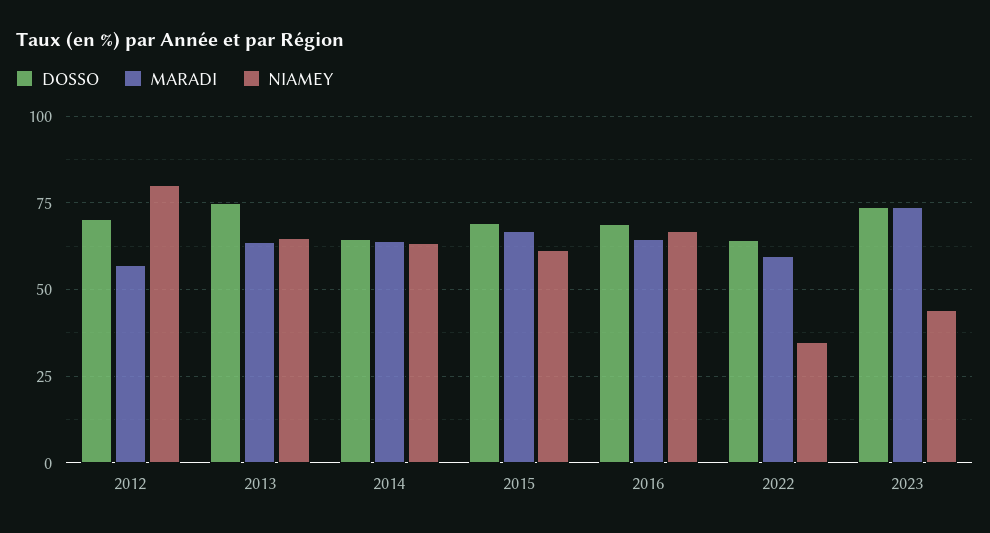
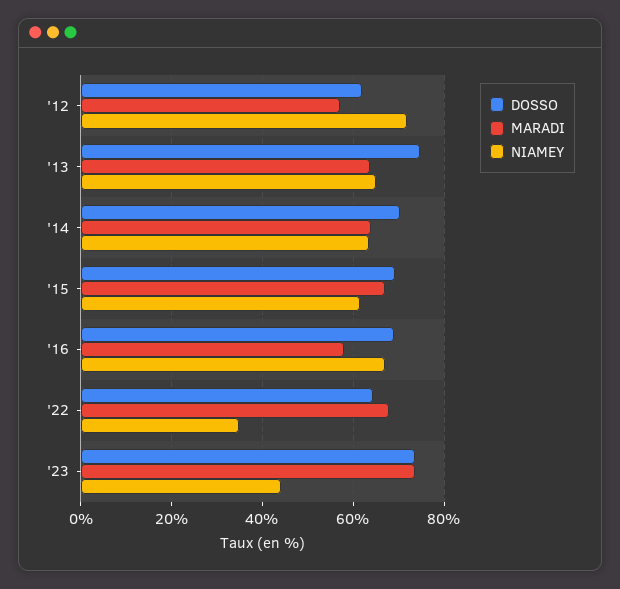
DOSSO, 2012: 70 -> 62
NIAMEY, 2012: 80 -> 72
DOSSO, 2014: 65 -> 70
MARADI, 2016: 65 -> 58
MARADI, 2022: 60 -> 68

